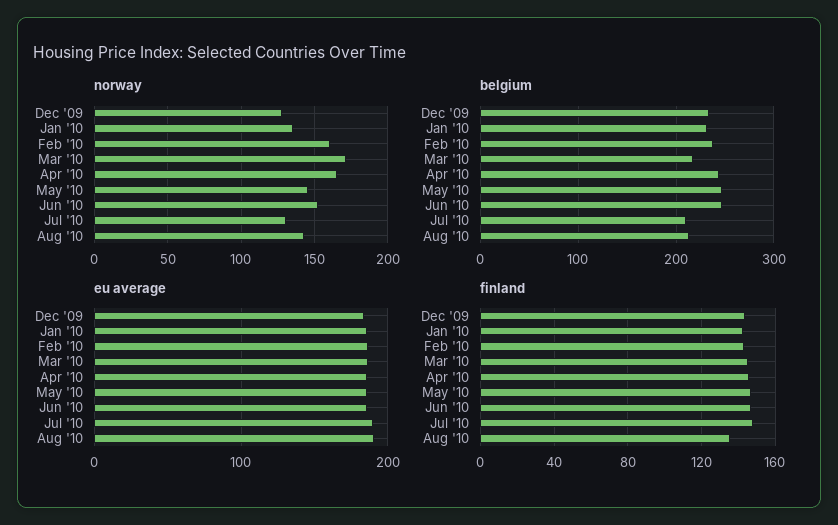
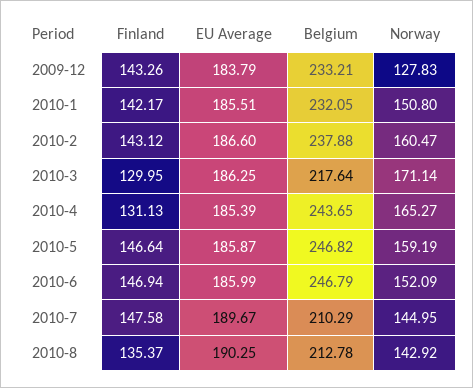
norway, Jan '10: 135 -> 150.8
norway, May '10: 145 -> 159.19
norway, Jul '10: 130 -> 144.95
finland, Mar '10: 145 -> 129.95
finland, Apr '10: 145 -> 131.13

